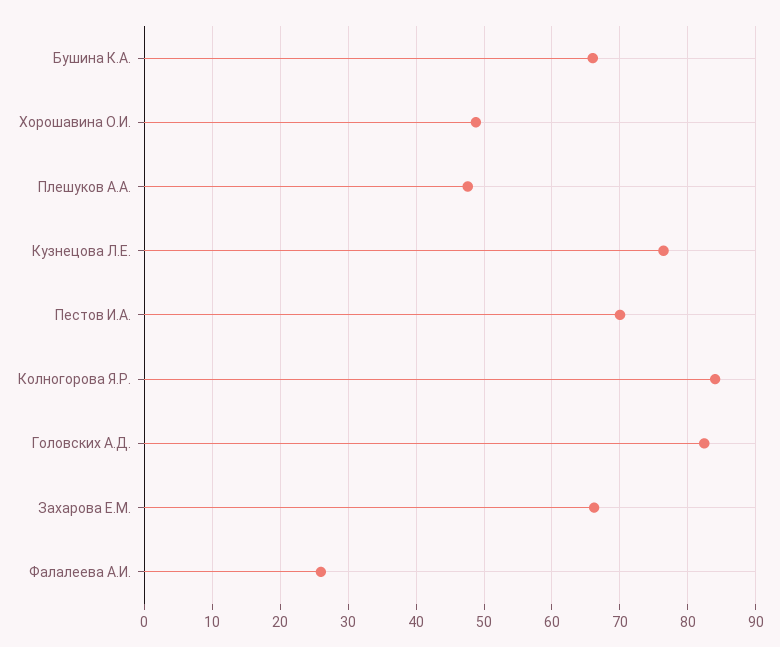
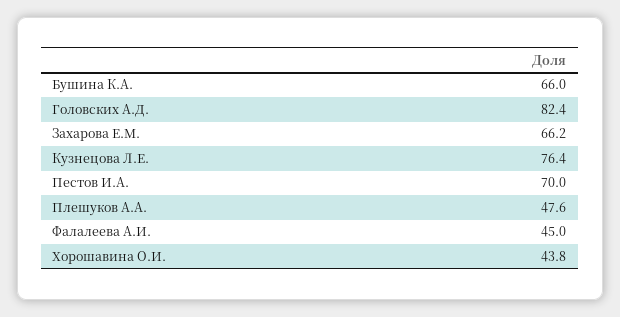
Хорошавина О.И.: 49 -> 43.8
Колногорова Я.Р.: 84 -> none
Фалалеева А.И.: 26 -> 45

